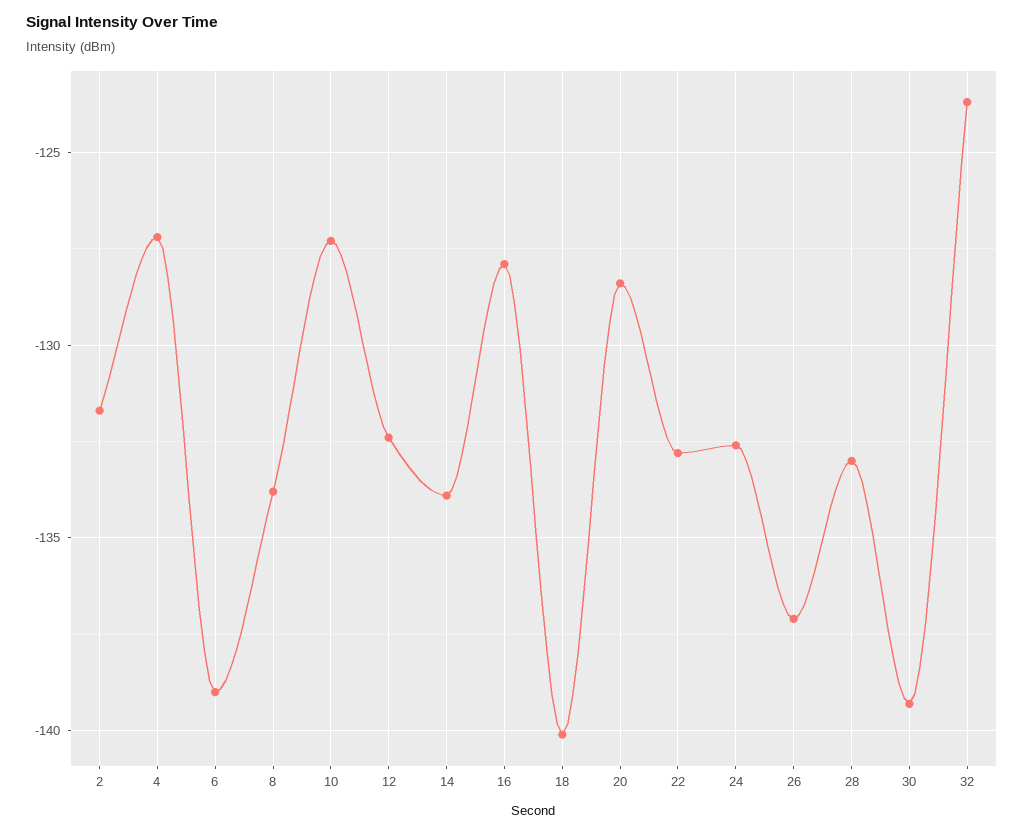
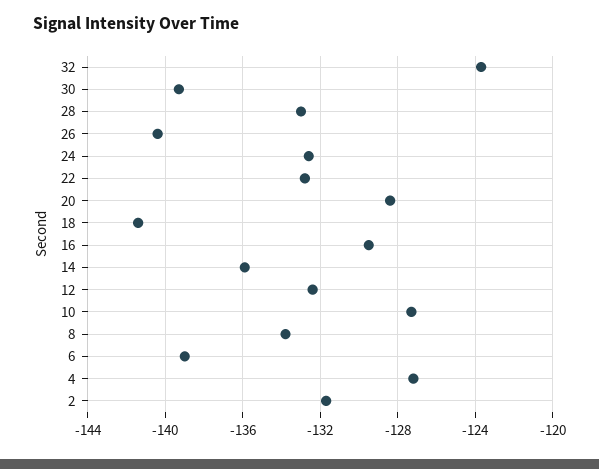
14: -134 -> -136
16: -128 -> -129.5
18: -140 -> -141.5
26: -137 -> -140.5

